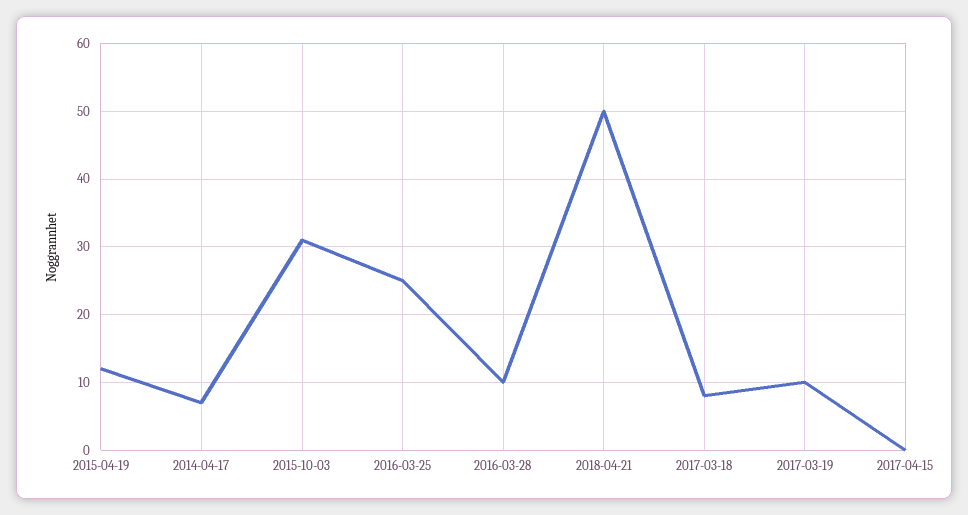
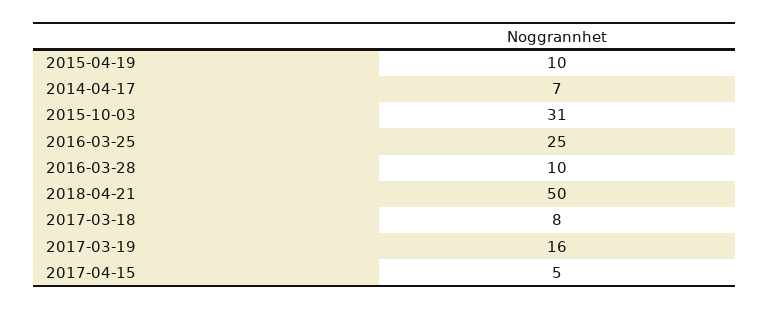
2015-04-19: 12 -> 10
2017-03-19: 10 -> 16
2017-04-15: 0 -> 5

